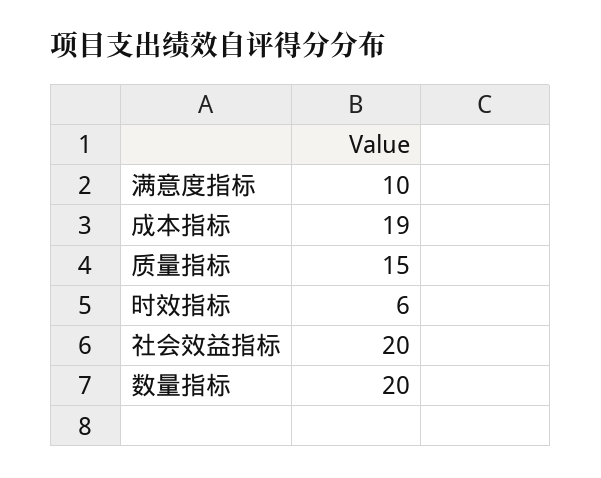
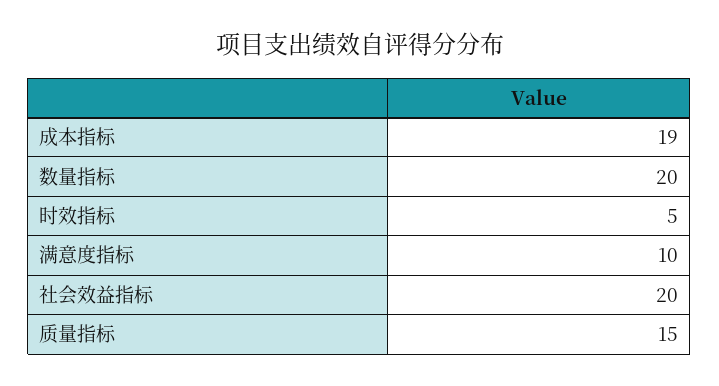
时效指标: 6 -> 5

